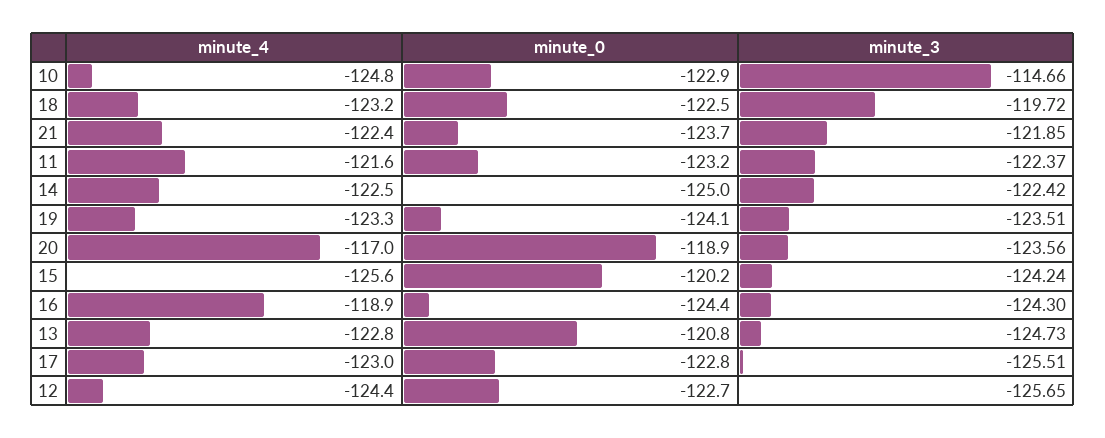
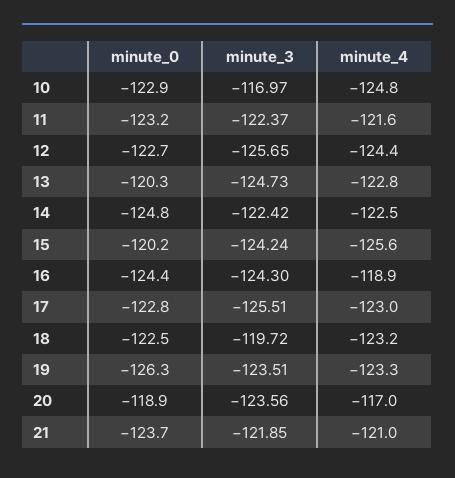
minute_3, 10: -114.66 -> -116.97
minute_4, 21: -122.4 -> -121
minute_0, 14: -125 -> -124.8
minute_0, 19: -124.1 -> -126.3
minute_0, 13: -120.8 -> -120.3

